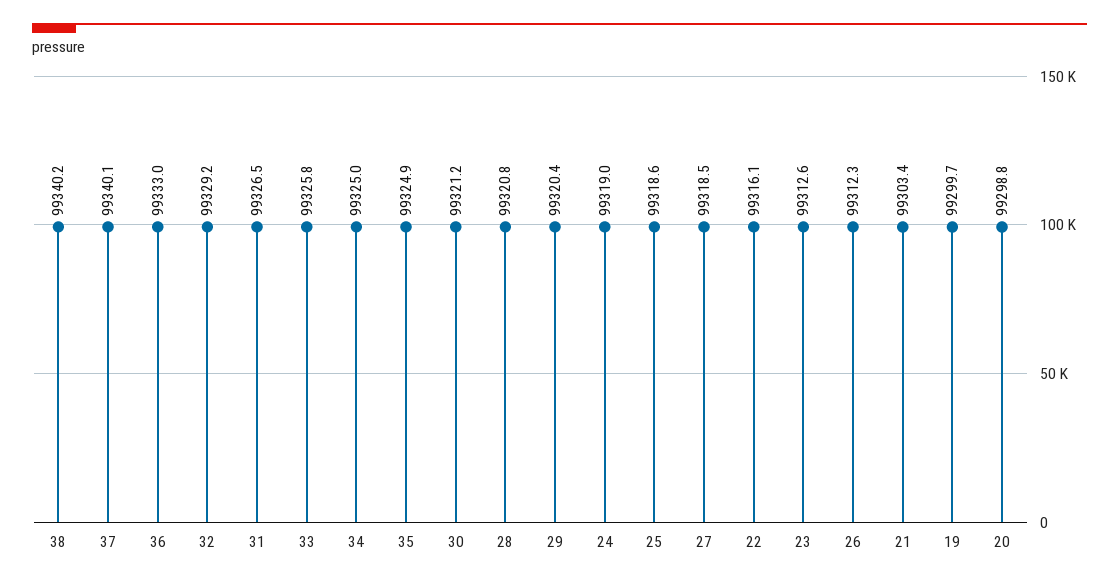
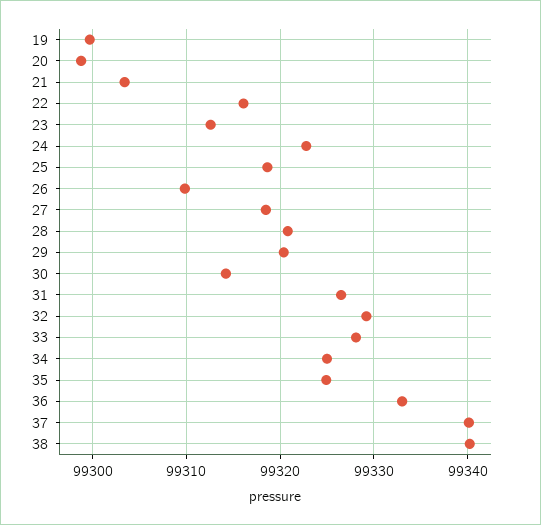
33: 99325.8 -> 99328
30: 99321.2 -> 99314
24: 99319 -> 99323
26: 99312.3 -> 99310

